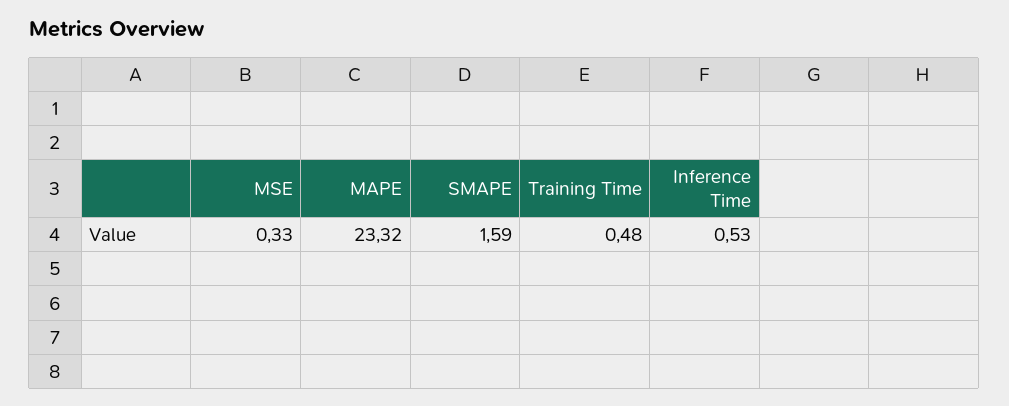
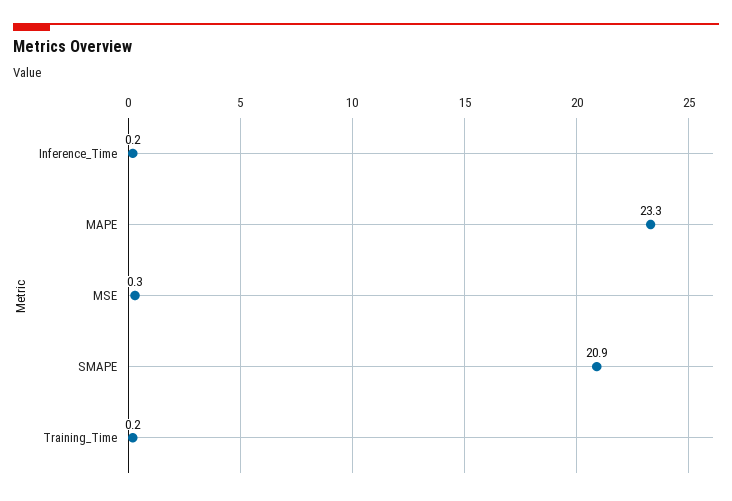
SMAPE: 1.59 -> 20.9
Training Time: 0.48 -> 0.2
Inference Time: 0.53 -> 0.2

